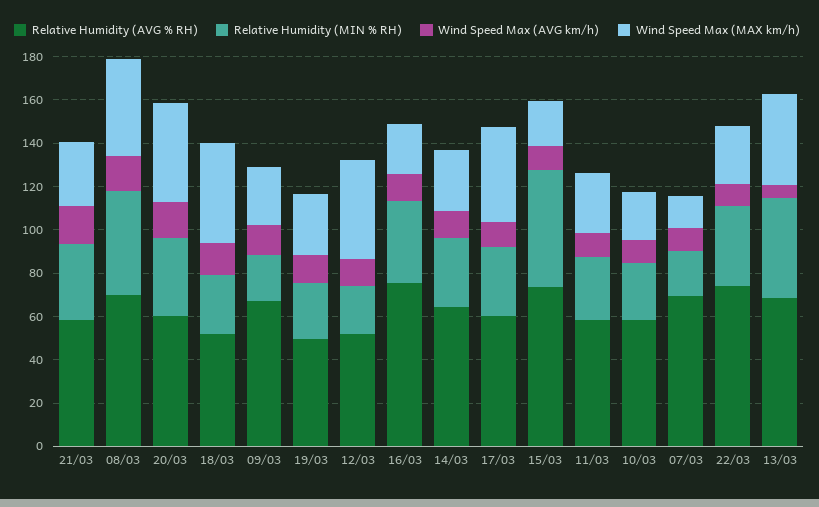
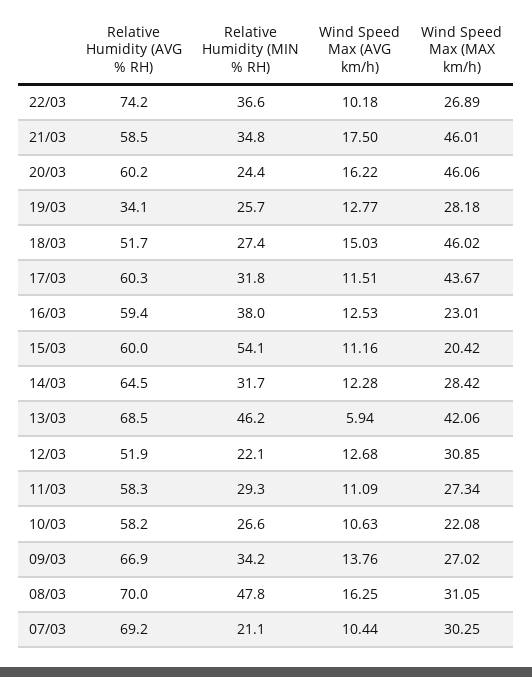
Wind Speed Max (MAX km/h), 21/03: 30 -> 46.01
Wind Speed Max (MAX km/h), 08/03: 45 -> 31.05
Relative Humidity (MIN % RH), 20/03: 35 -> 24.4
Relative Humidity (MIN % RH), 09/03: 20 -> 34.2
Relative Humidity (AVG % RH), 19/03: 50 -> 34.1
Wind Speed Max (MAX km/h), 12/03: 45 -> 30.85
Relative Humidity (AVG % RH), 16/03: 75 -> 59.4
Relative Humidity (AVG % RH), 15/03: 75 -> 60
Wind Speed Max (MAX km/h), 07/03: 15 -> 30.25

